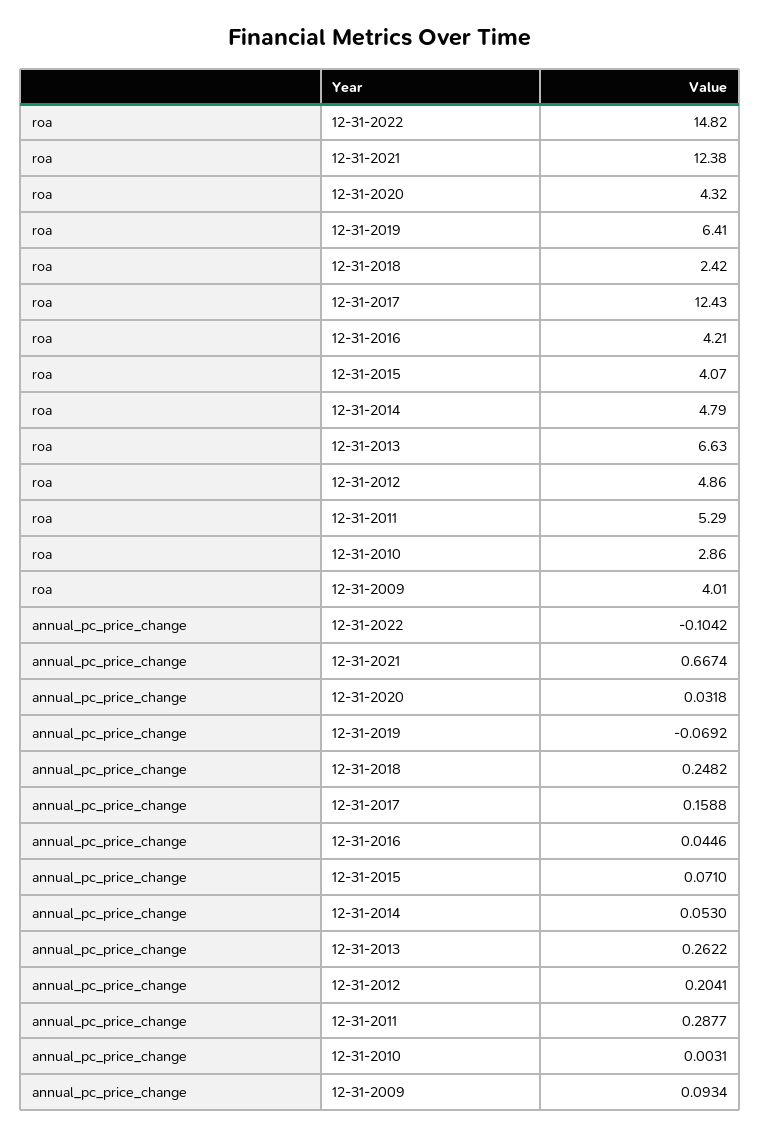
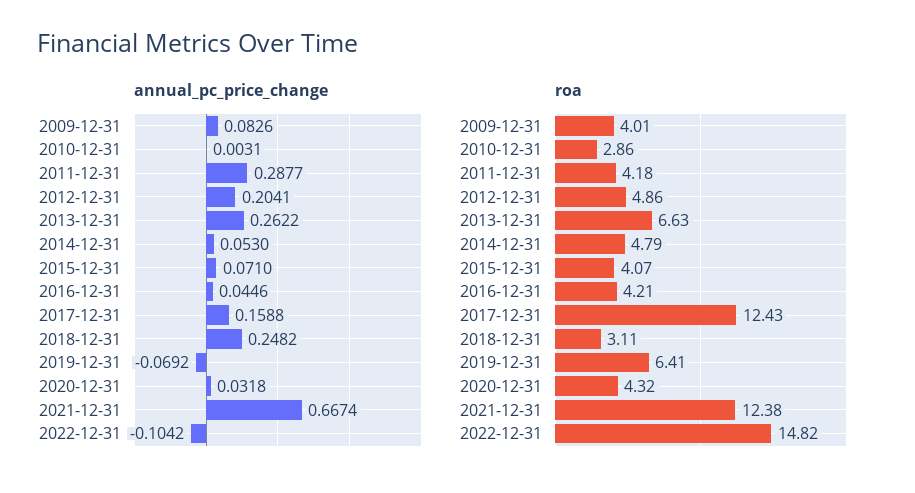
roa, 12-31-2018: 2.42 -> 3.11
roa, 12-31-2011: 5.29 -> 4.18
annual_pc_price_change, 12-31-2009: 0.0934 -> 0.0826

